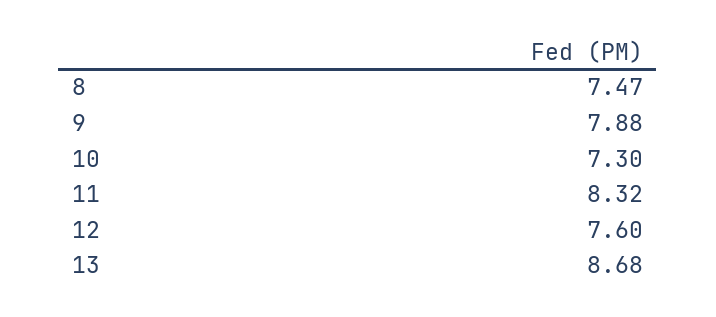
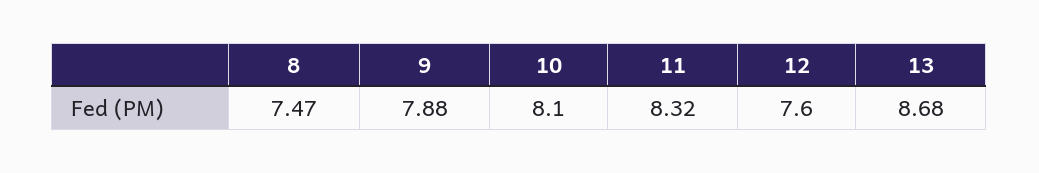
10: 7.3 -> 8.1

